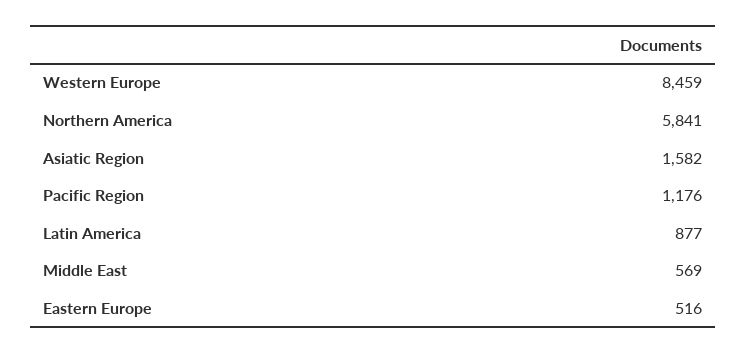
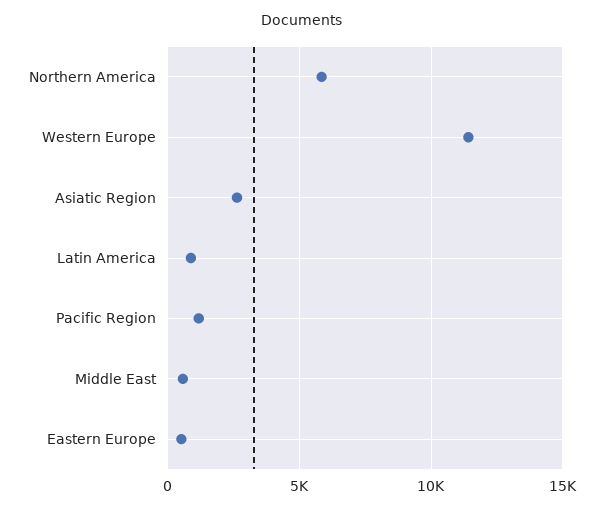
Western Europe: 8459 -> 11500
Asiatic Region: 1582 -> 2500

